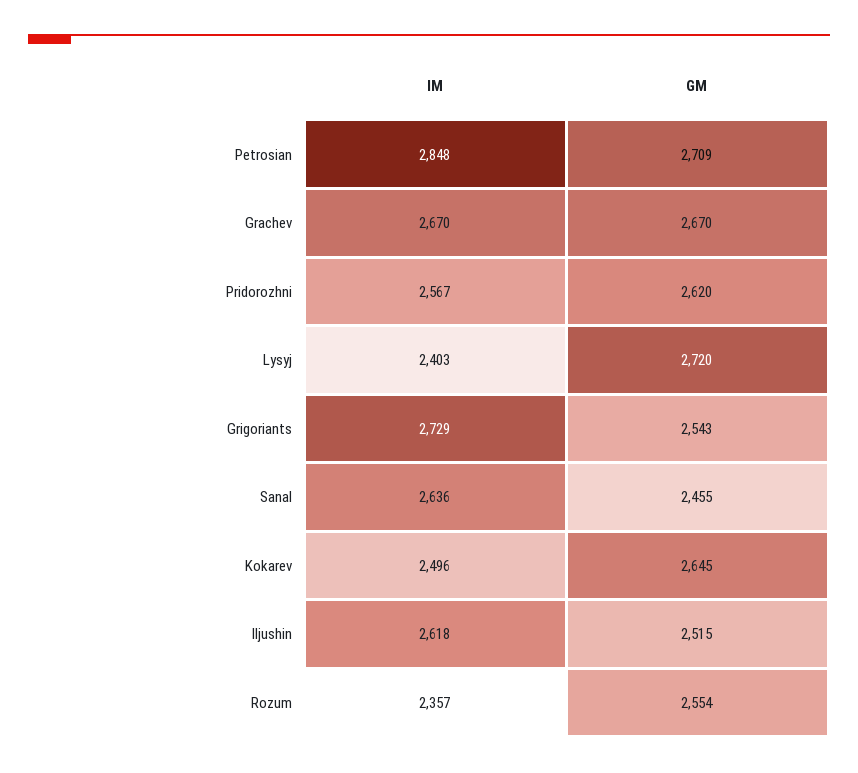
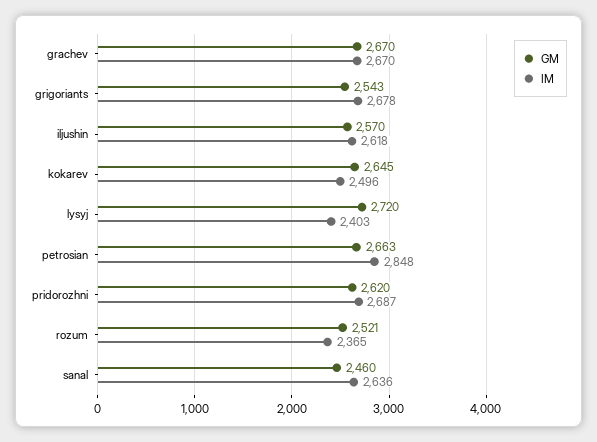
GM, Petrosian: 2709 -> 2663
IM, Pridorozhni: 2567 -> 2687
IM, Grigoriants: 2729 -> 2678
GM, Sanal: 2455 -> 2460
GM, Iljushin: 2515 -> 2570
IM, Rozum: 2357 -> 2365
GM, Rozum: 2554 -> 2521

